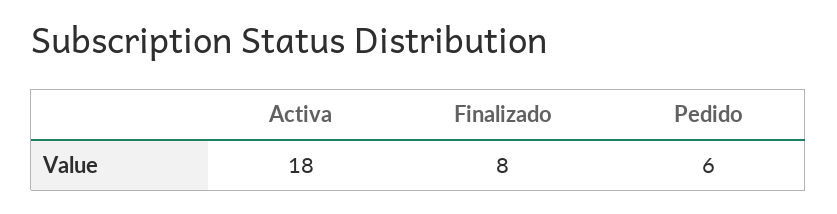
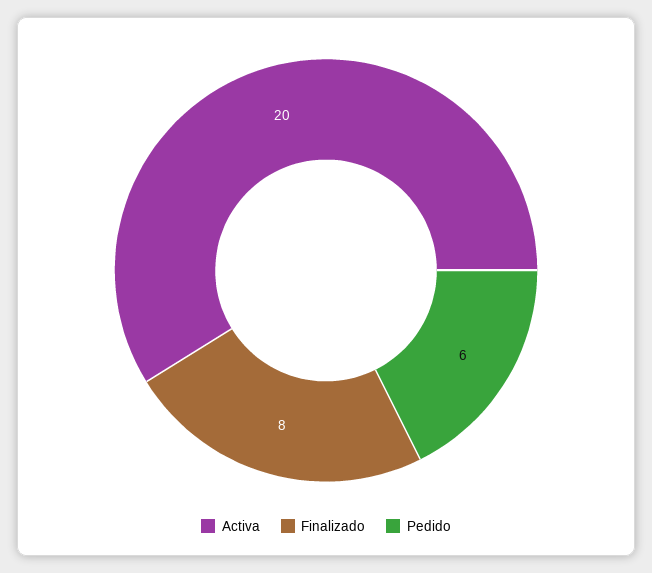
Activa: 18 -> 20

